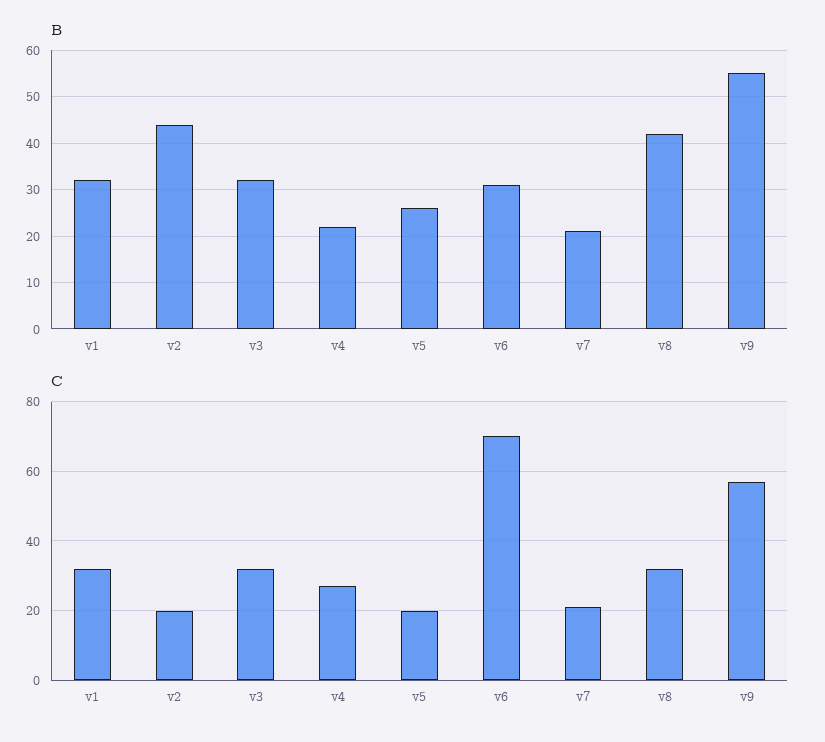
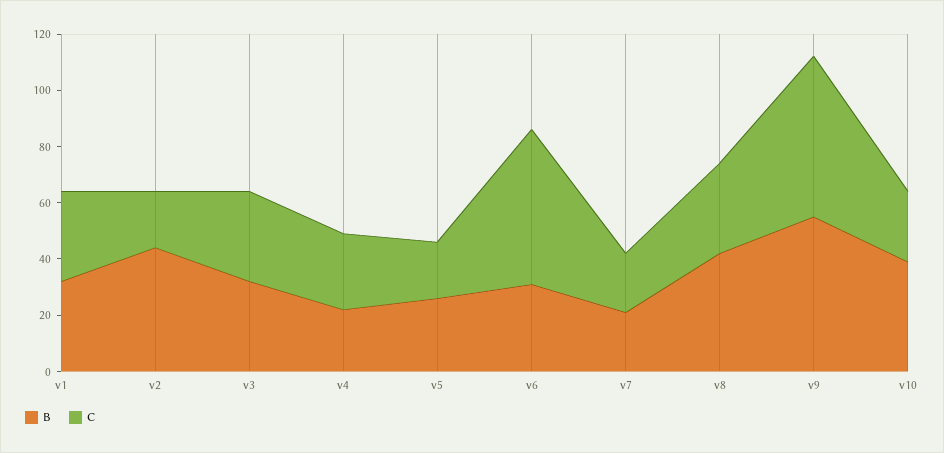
C, v6: 70 -> 55
B, v10: none -> 40
C, v10: none -> 25

